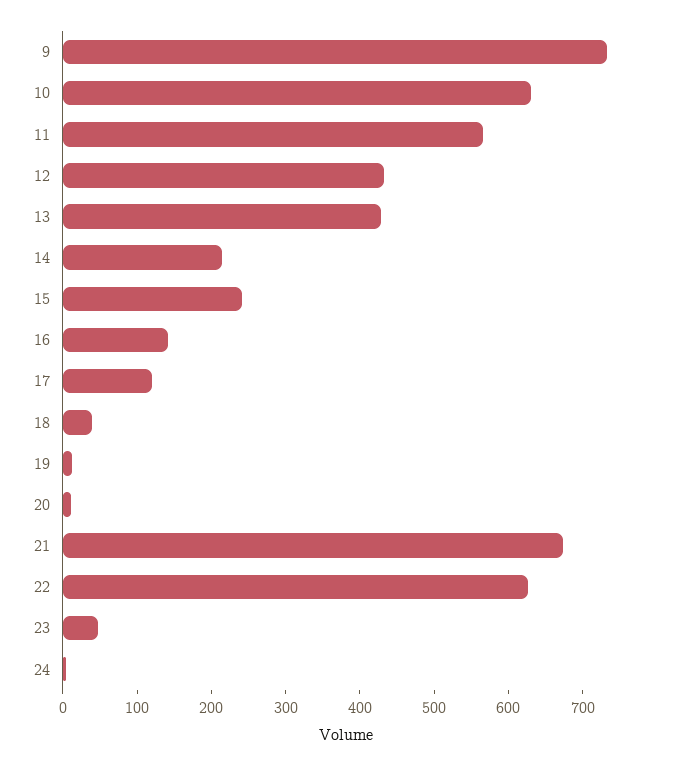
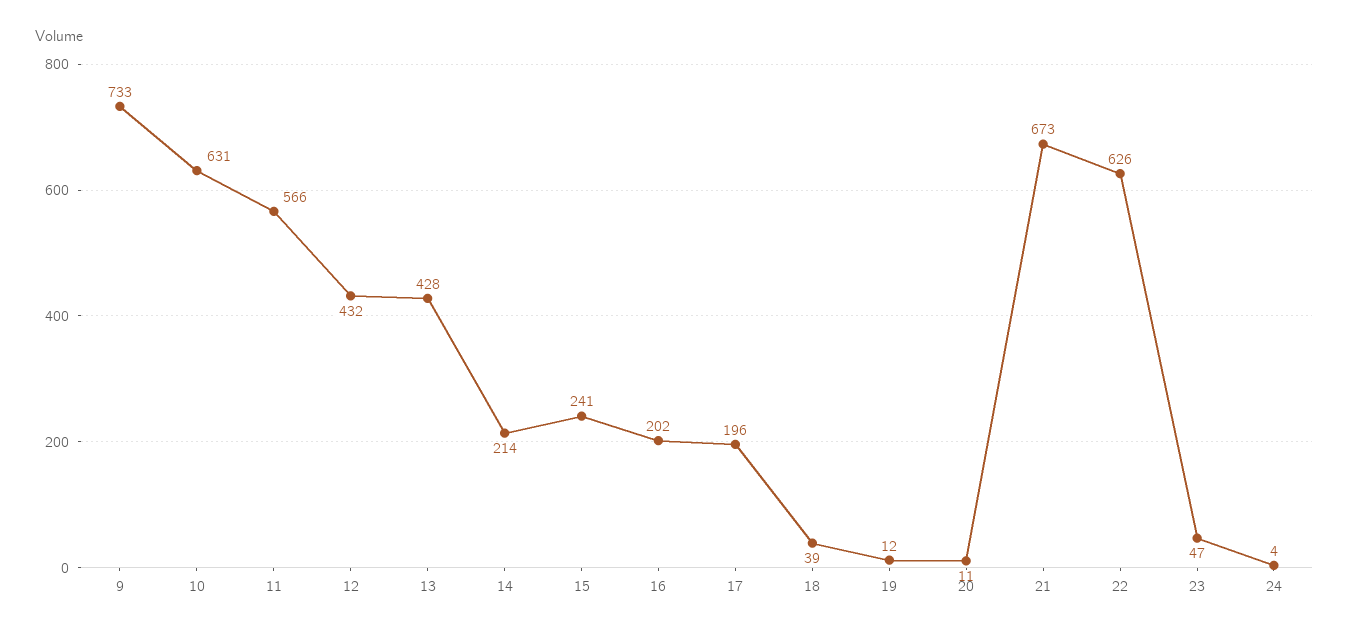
16: 140 -> 202
17: 120 -> 196

